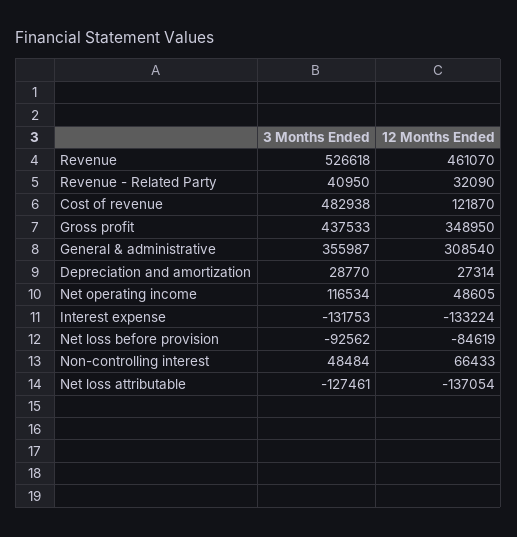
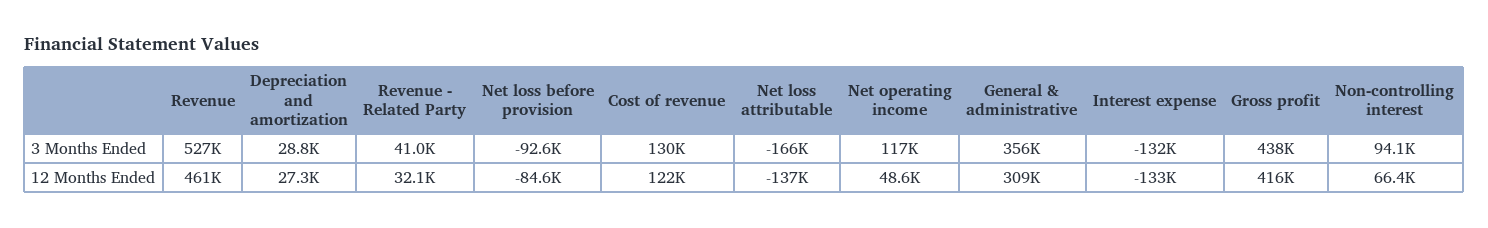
3 Months Ended, Cost of revenue: 482938 -> 130000
12 Months Ended, Gross profit: 348950 -> 416000
3 Months Ended, Non-controlling interest: 48484 -> 94100
3 Months Ended, Net loss attributable: -127461 -> -166000

